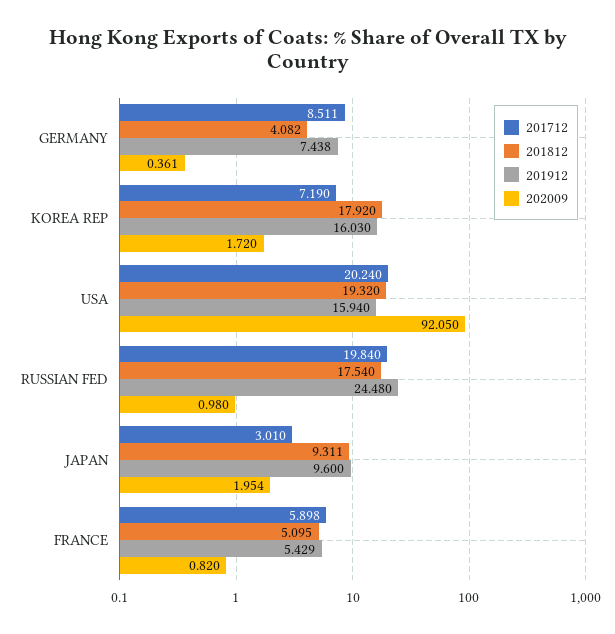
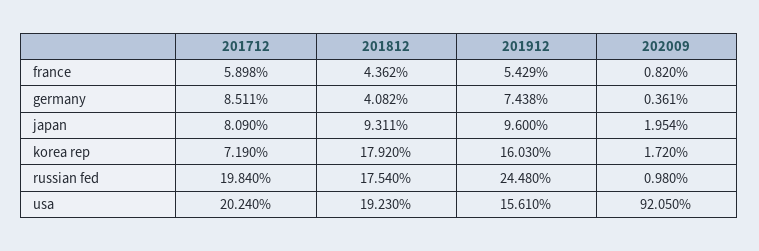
201812, USA: 19.32 -> 19.23
201912, USA: 15.94 -> 15.61
201712, JAPAN: 3.01 -> 8.09
201812, FRANCE: 5.095 -> 4.362

